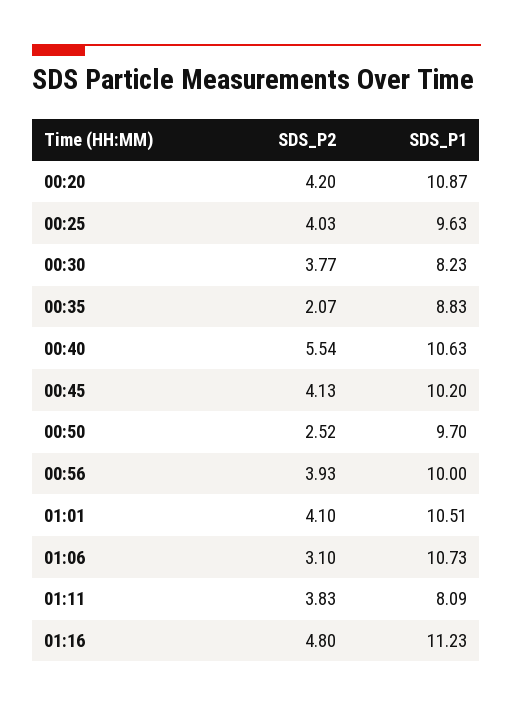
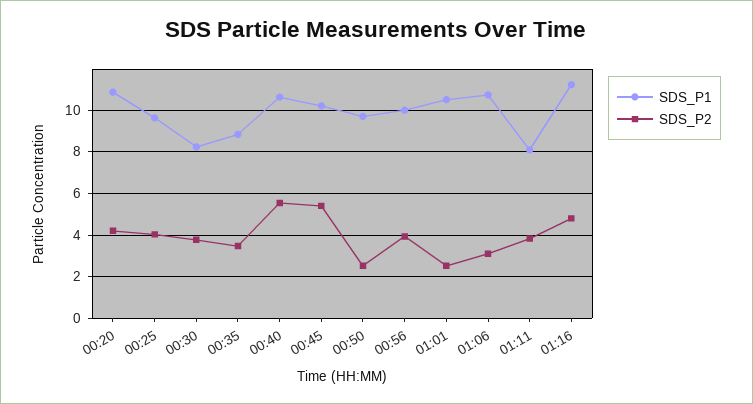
SDS_P2, 00:35: 2.07 -> 3.5
SDS_P2, 00:45: 4.13 -> 5.5
SDS_P2, 01:01: 4.1 -> 2.5

